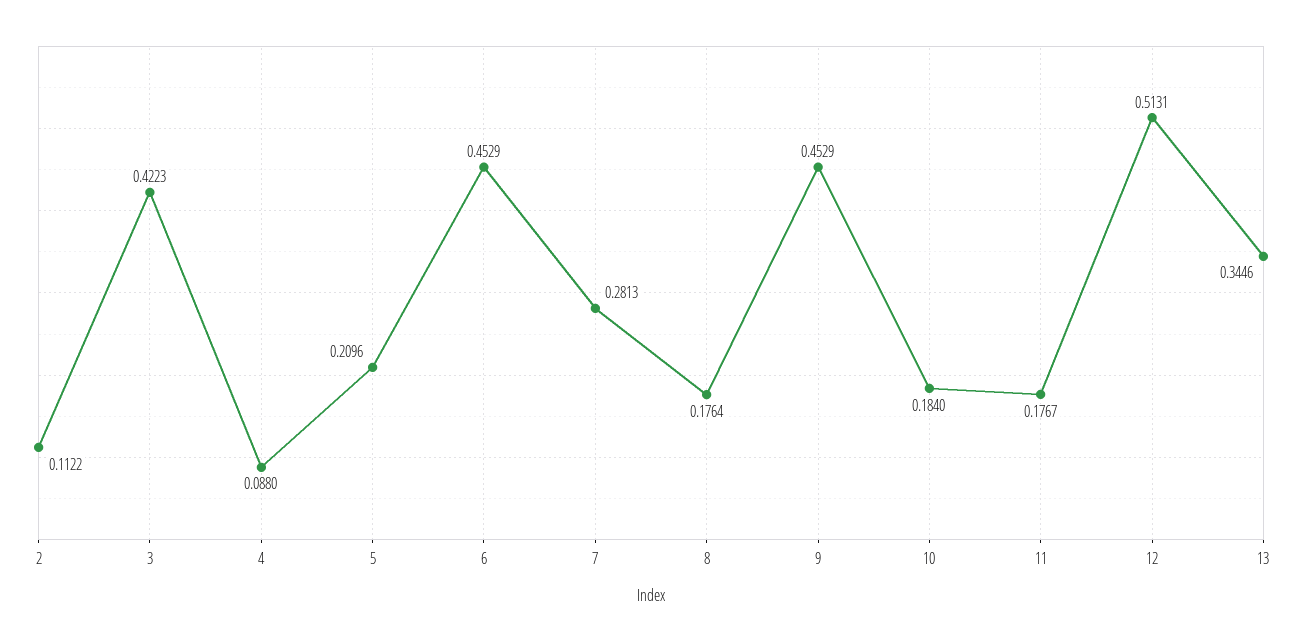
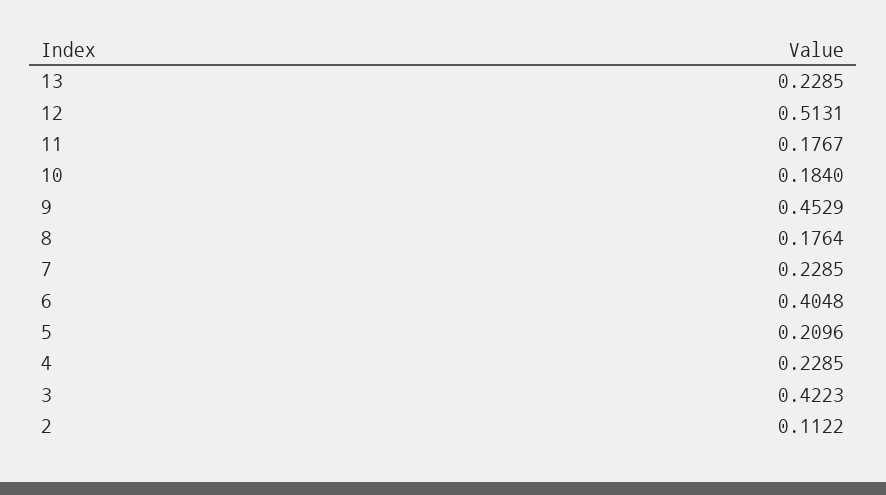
4: 0.088 -> 0.2285
6: 0.4529 -> 0.4048
7: 0.2813 -> 0.2285
13: 0.3446 -> 0.2285

